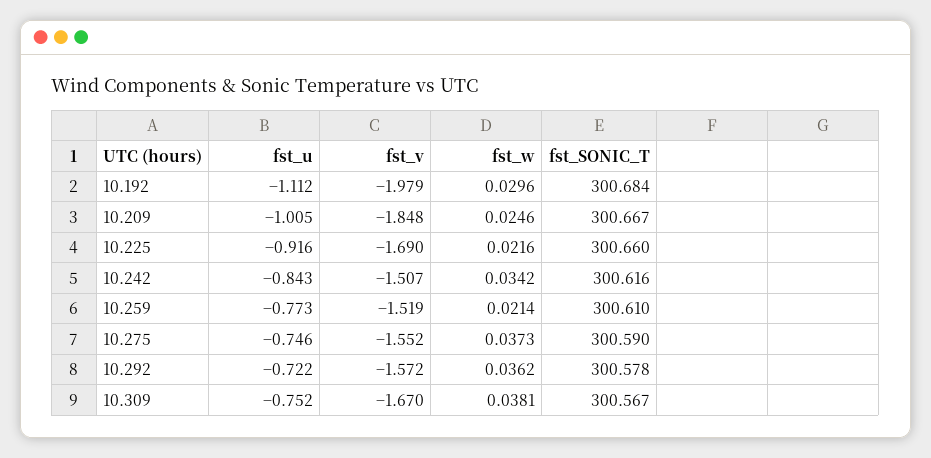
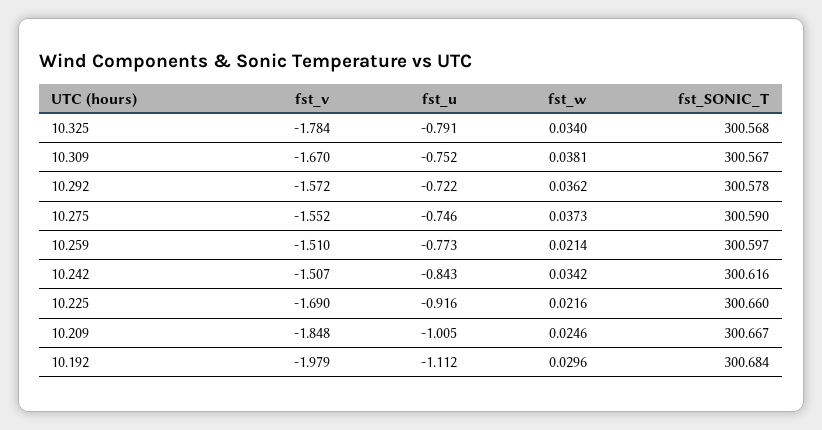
fst_v, 10.259: -1.519 -> -1.51
fst_SONIC_T, 10.259: 300.61 -> 300.597
fst_v, 10.325: none -> -1.784
fst_u, 10.325: none -> -0.791
fst_w, 10.325: none -> 0.034
fst_SONIC_T, 10.325: none -> 300.568

